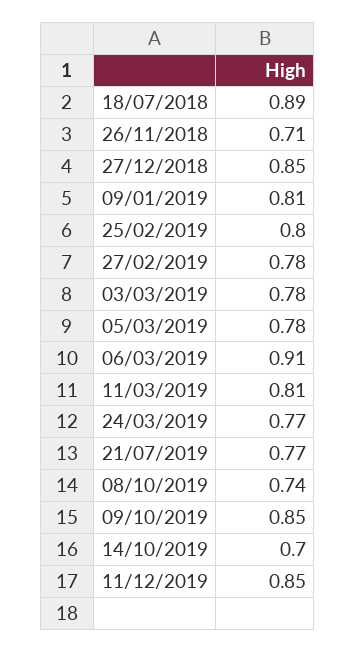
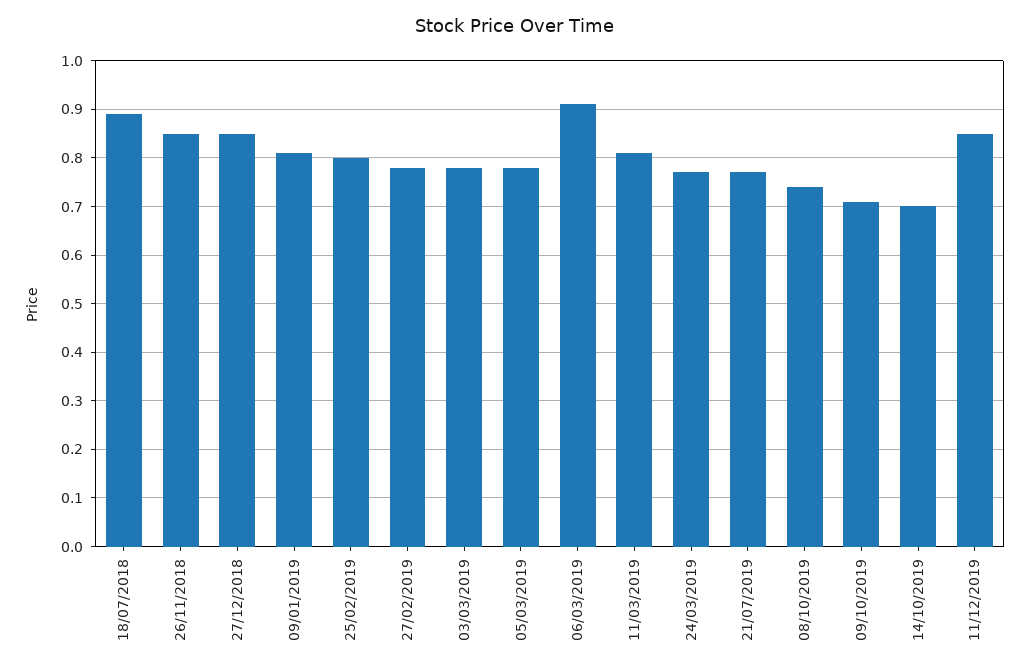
26/11/2018: 0.71 -> 0.85
09/10/2019: 0.85 -> 0.7

